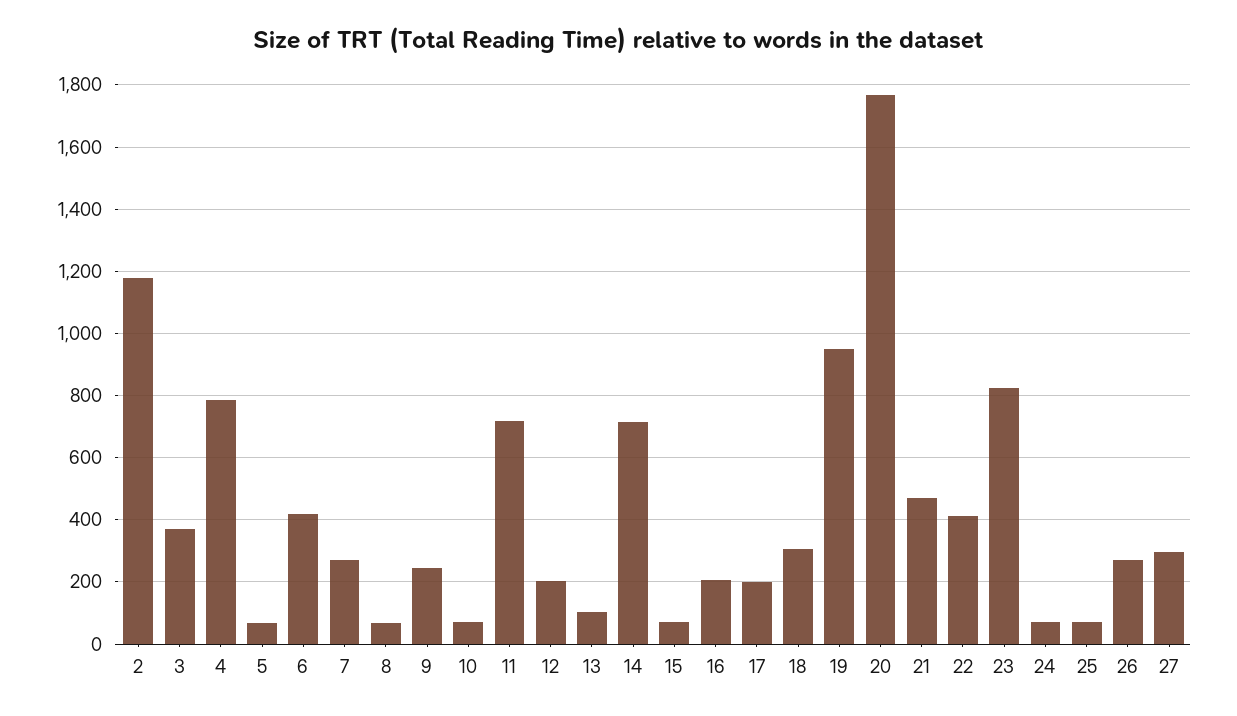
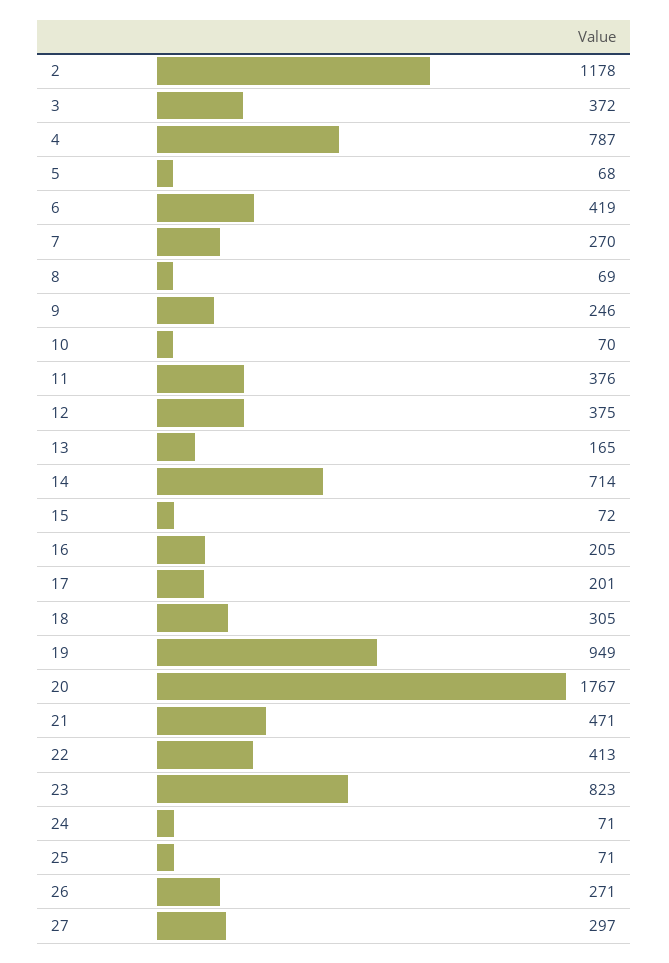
11: 720 -> 376
12: 200 -> 375
13: 100 -> 165

